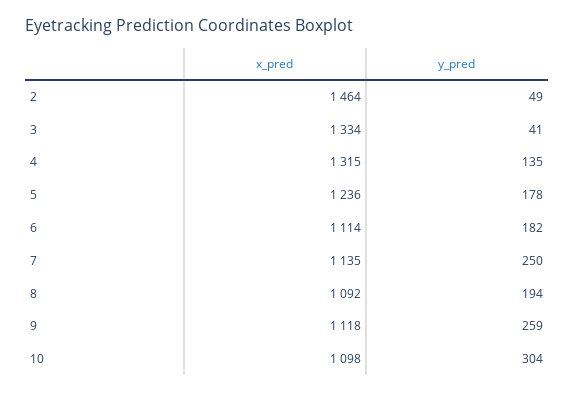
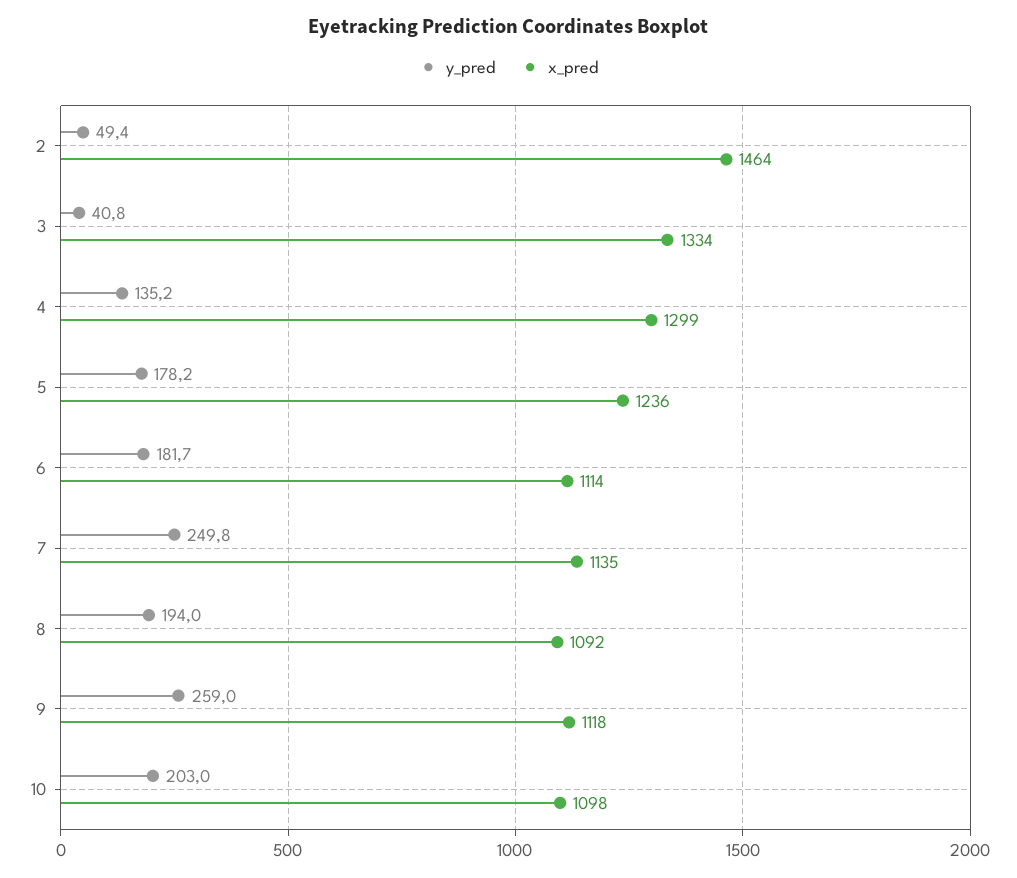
x_pred, 4: 1315 -> 1299
y_pred, 10: 304 -> 203

